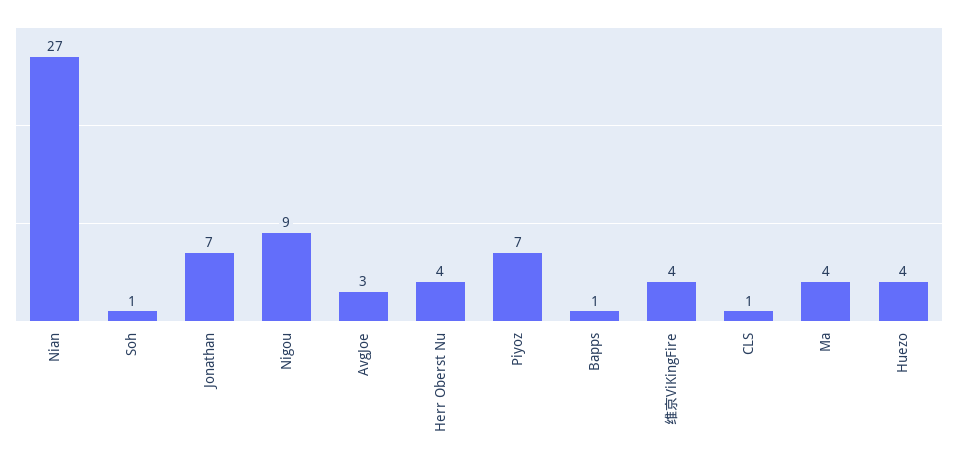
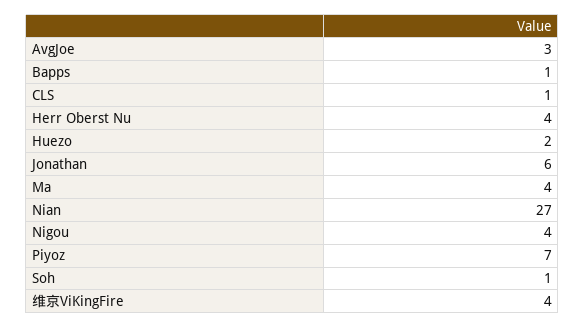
Jonathan: 7 -> 6
Nigou: 9 -> 4
Huezo: 4 -> 2

